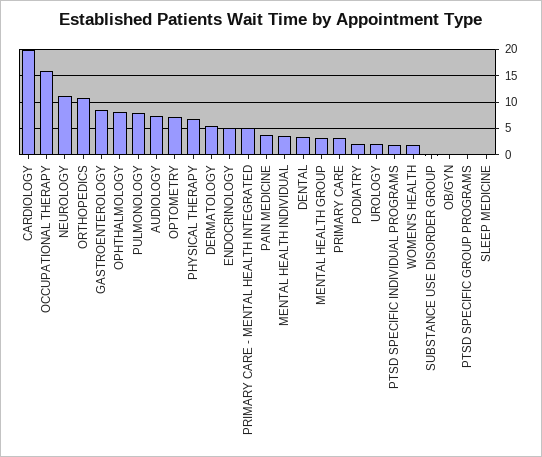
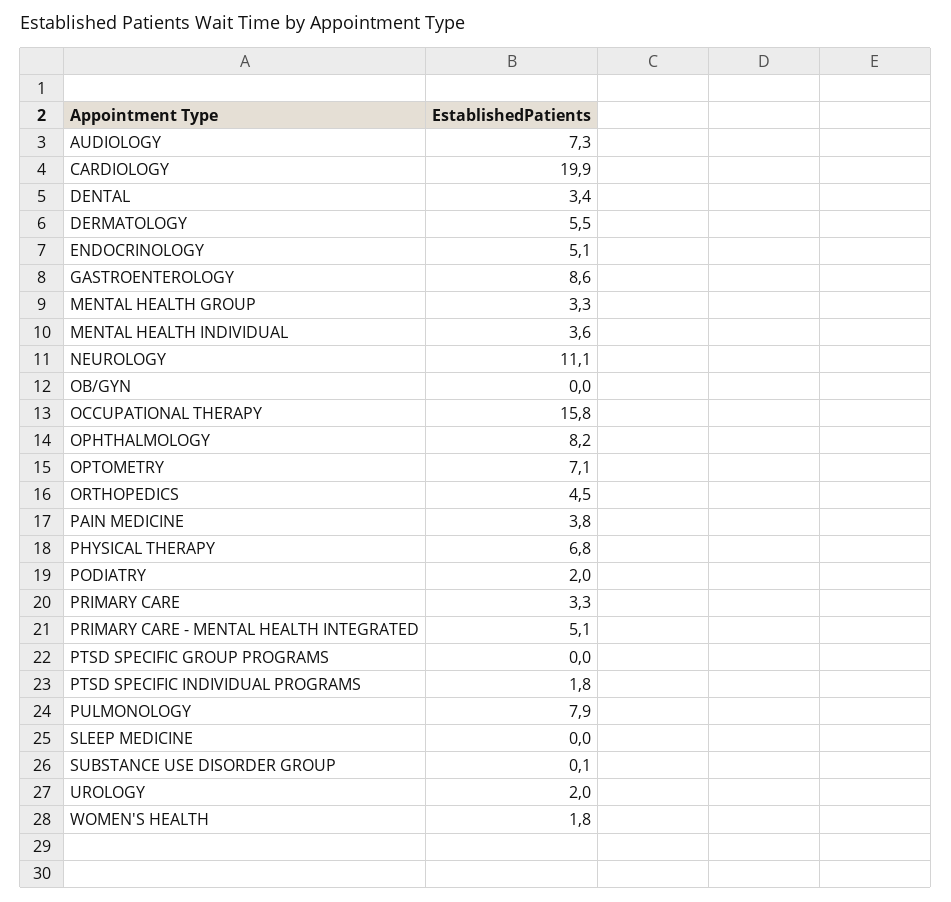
ORTHOPEDICS: 10 -> 4.5

